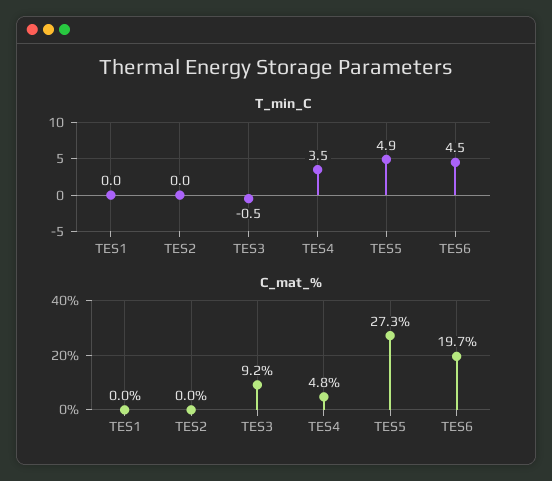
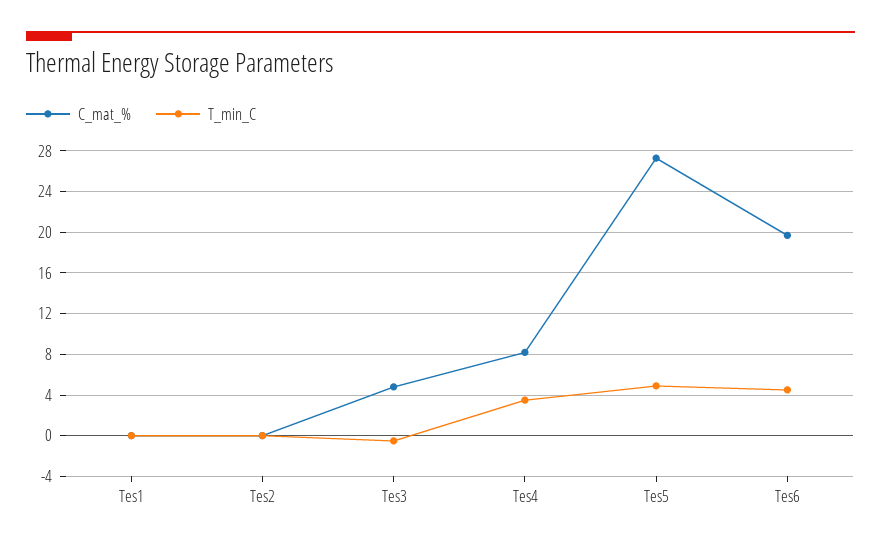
C_mat_%, TES3: 9.2 -> 5
C_mat_%, TES4: 4.8 -> 8

